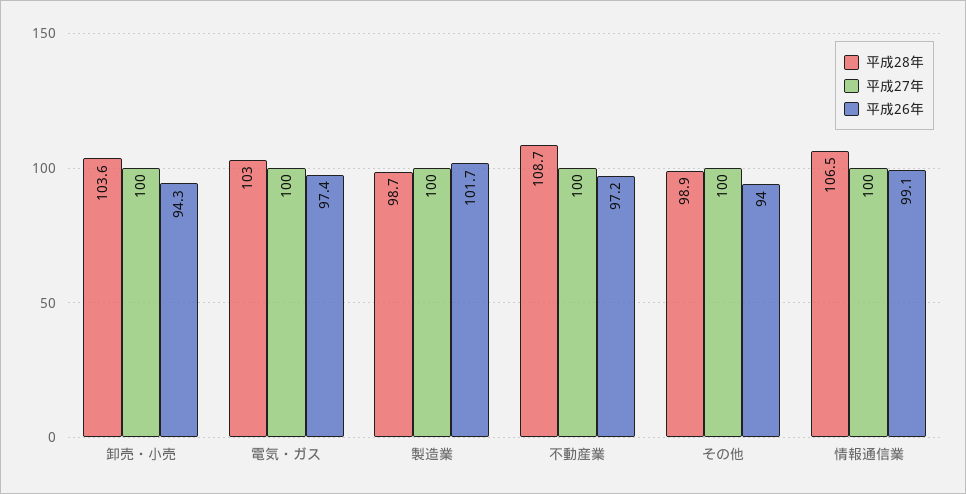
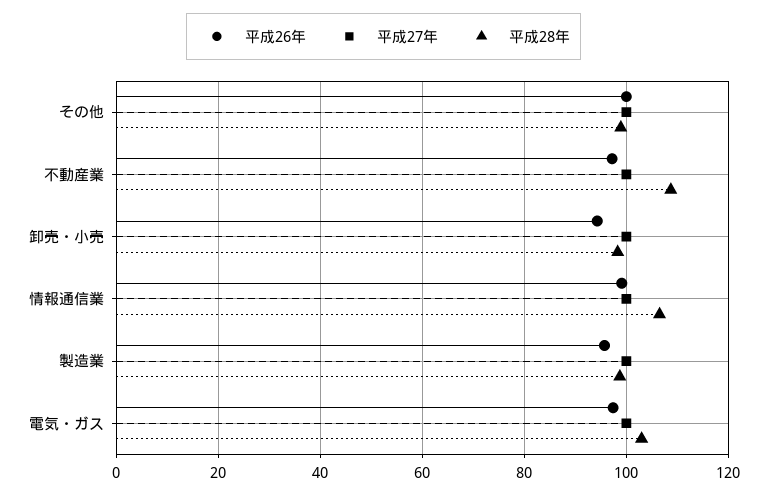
平成28年, 卸売・小売: 103.6 -> 98
平成26年, 製造業: 101.7 -> 96
平成26年, その他: 94 -> 100

